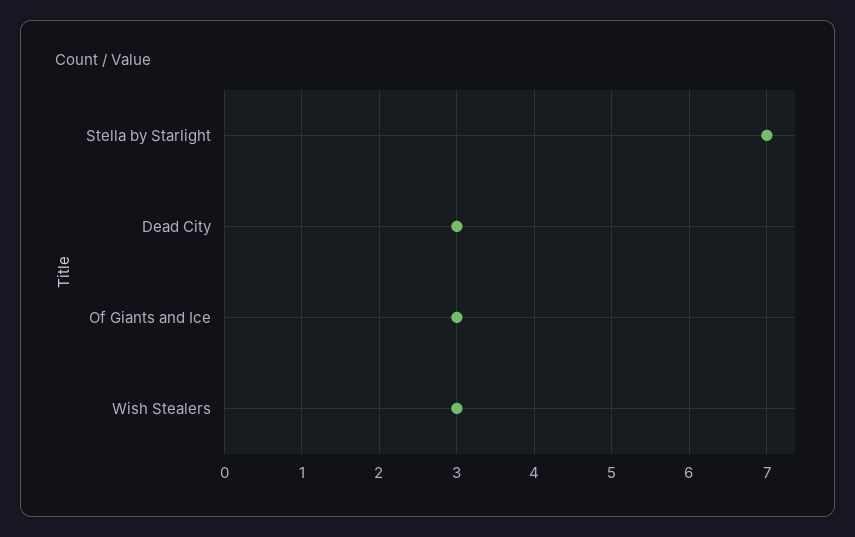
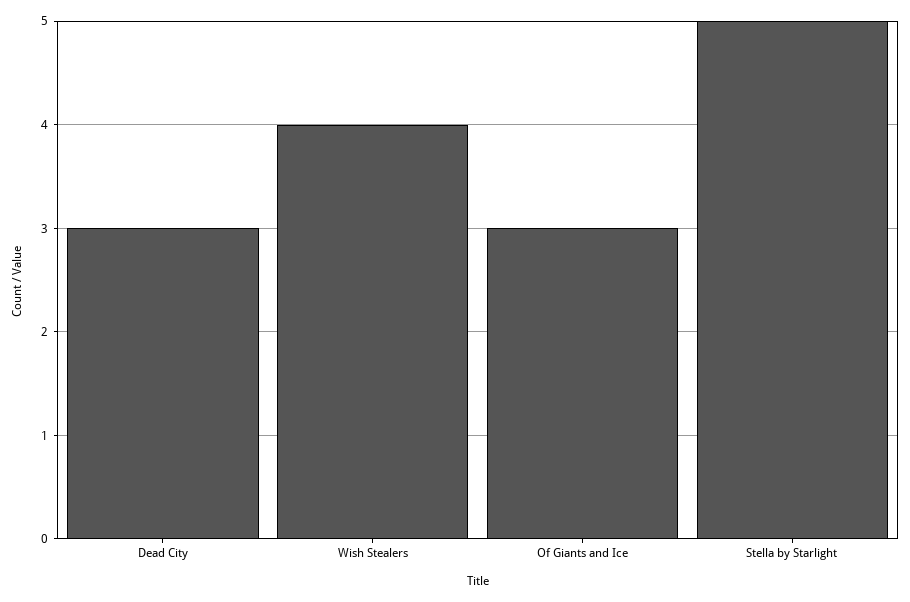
Stella by Starlight: 7 -> 5
Wish Stealers: 3 -> 4

